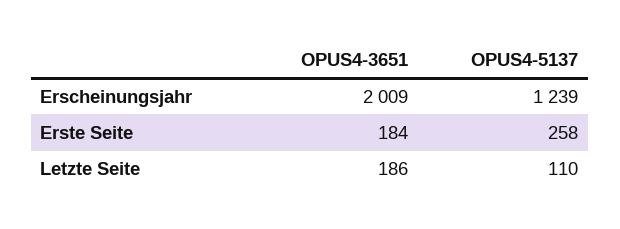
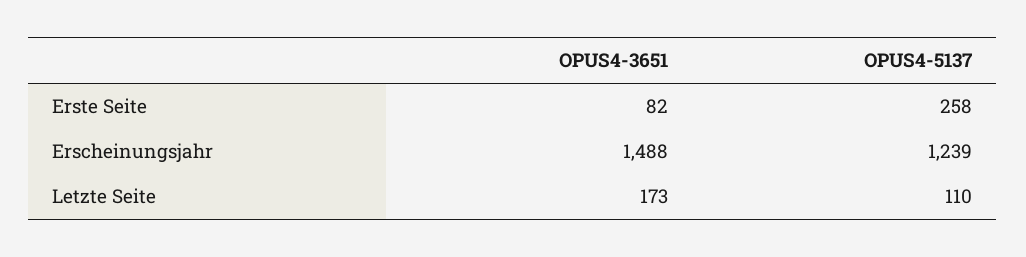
OPUS4-3651, Erscheinungsjahr: 2009 -> 1488
OPUS4-3651, Erste Seite: 184 -> 82
OPUS4-3651, Letzte Seite: 186 -> 173

